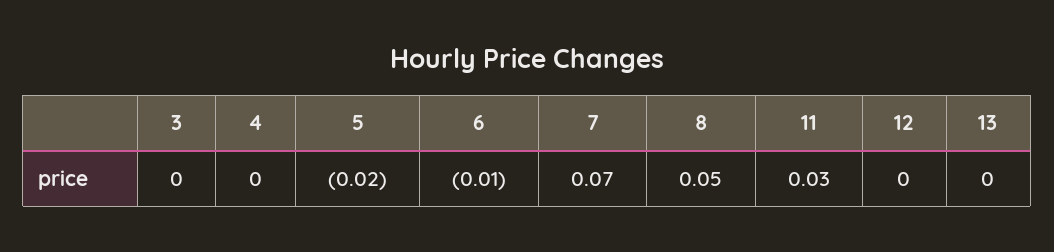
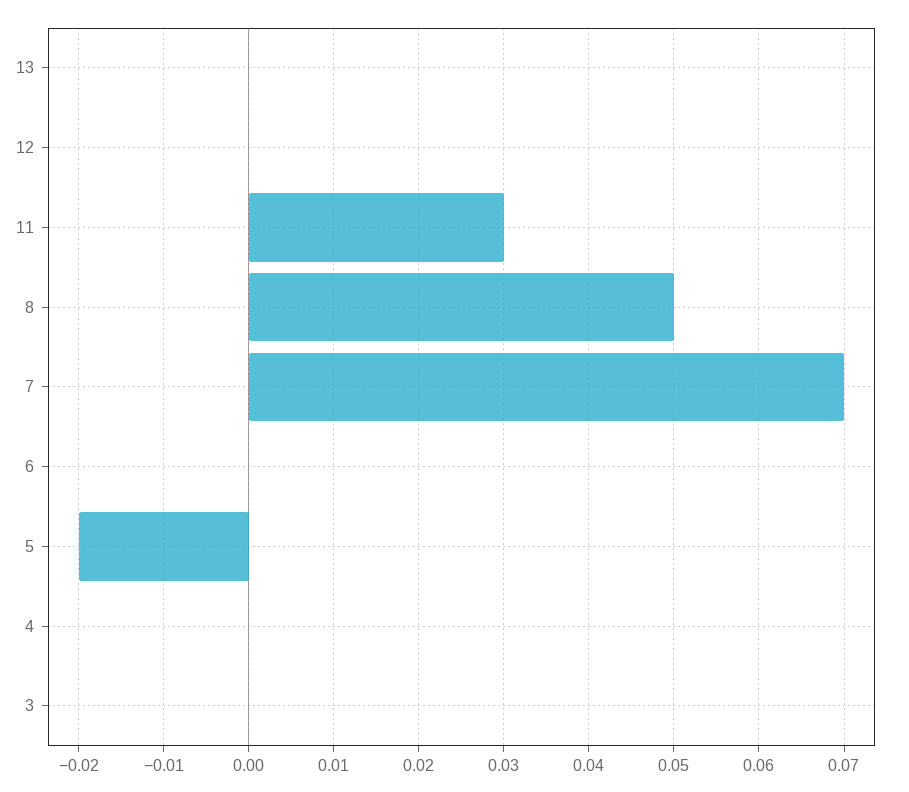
6: -0.01 -> 0

